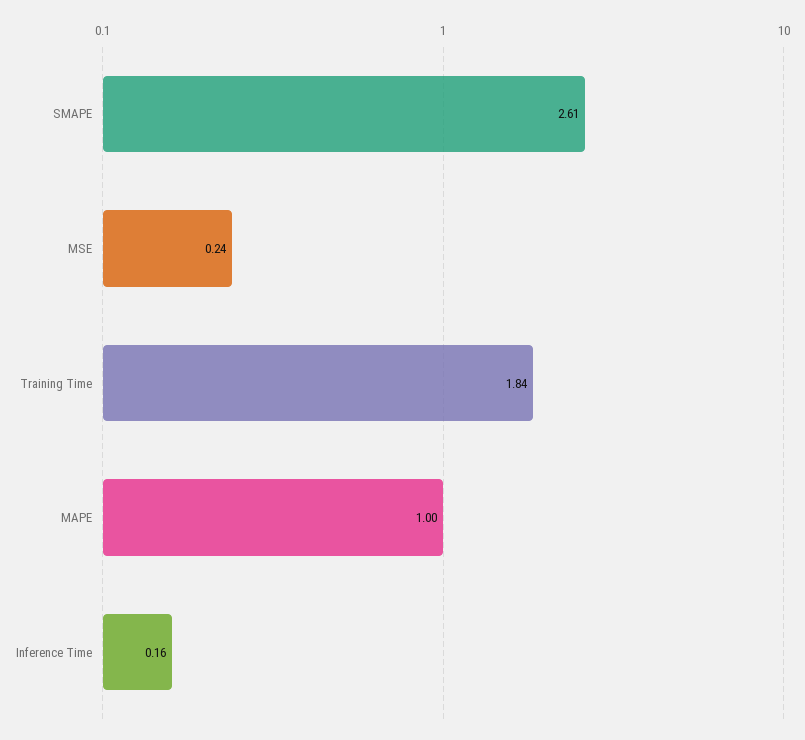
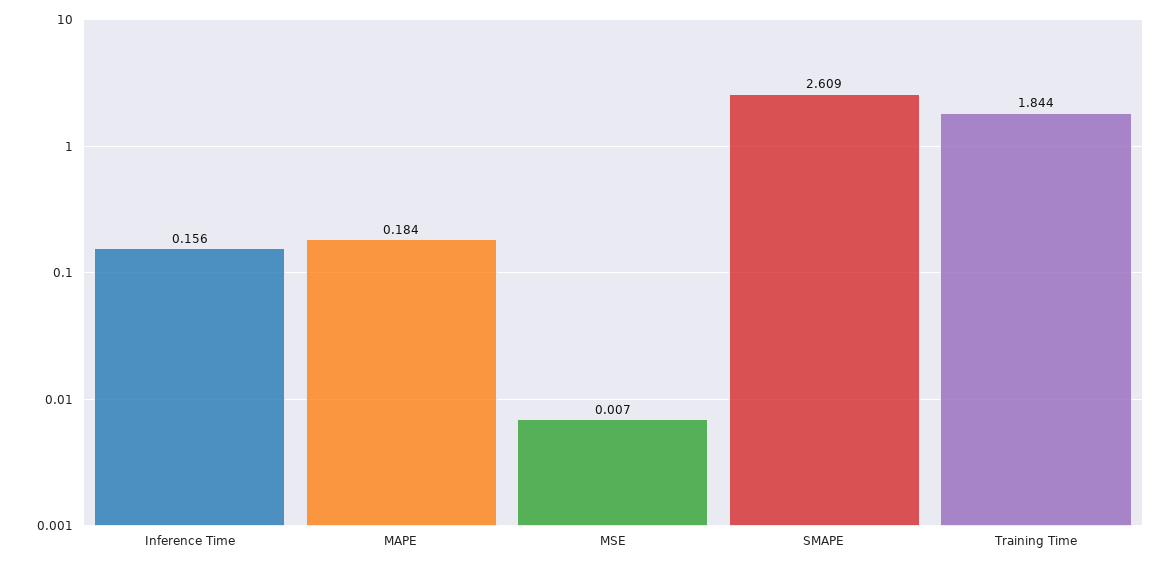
MSE: 0.24 -> 0.007
MAPE: 1 -> 0.184

